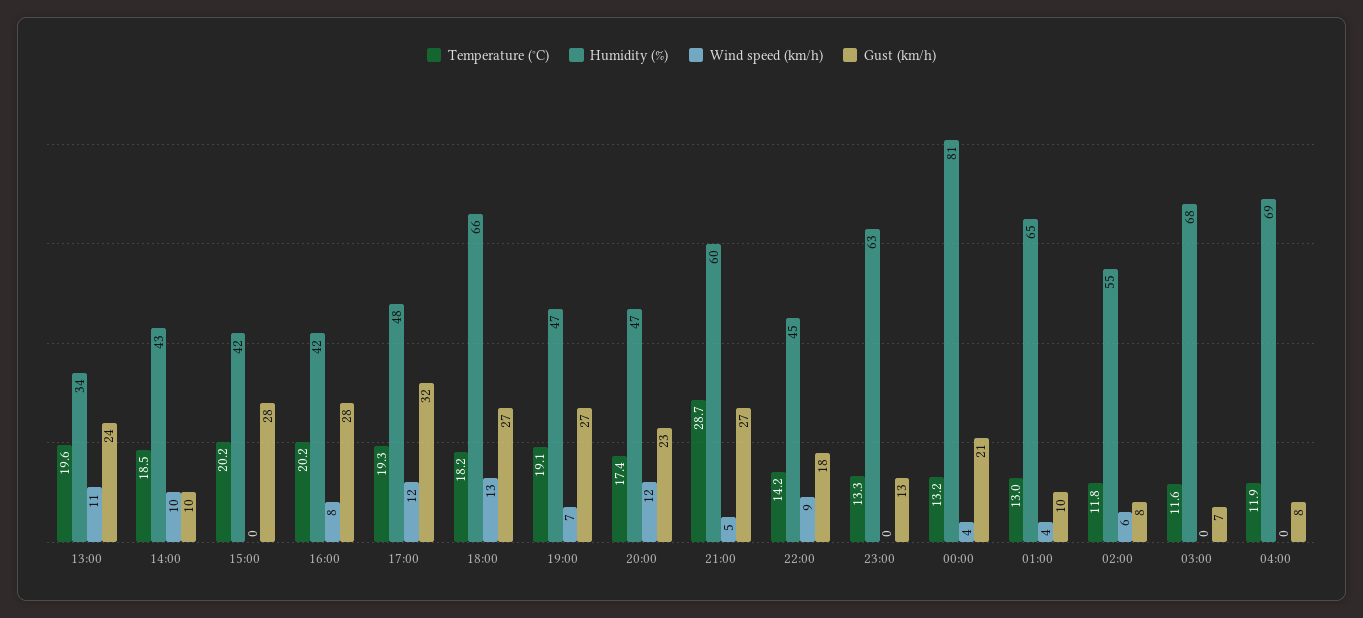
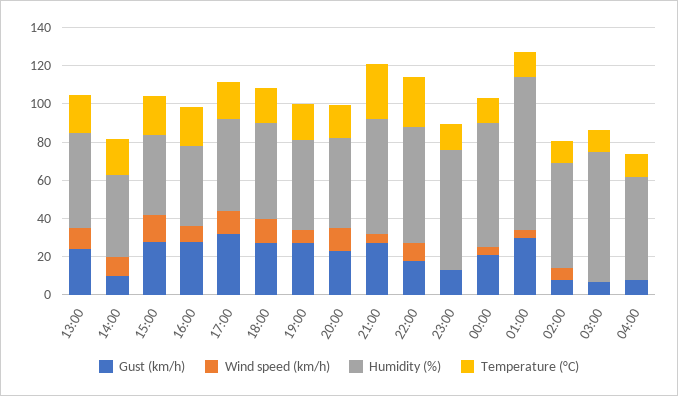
Humidity (%), 13:00: 34 -> 50
Wind speed (km/h), 15:00: 0 -> 15
Humidity (%), 18:00: 66 -> 50
Temperature (°C), 22:00: 14.2 -> 25
Humidity (%), 22:00: 45 -> 60
Humidity (%), 00:00: 81 -> 65
Humidity (%), 01:00: 65 -> 80
Gust (km/h), 01:00: 10 -> 30
Humidity (%), 04:00: 69 -> 55

